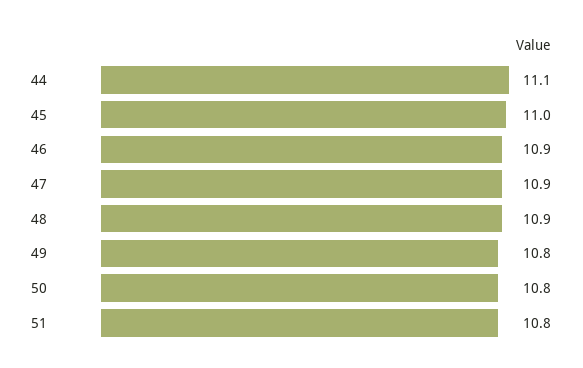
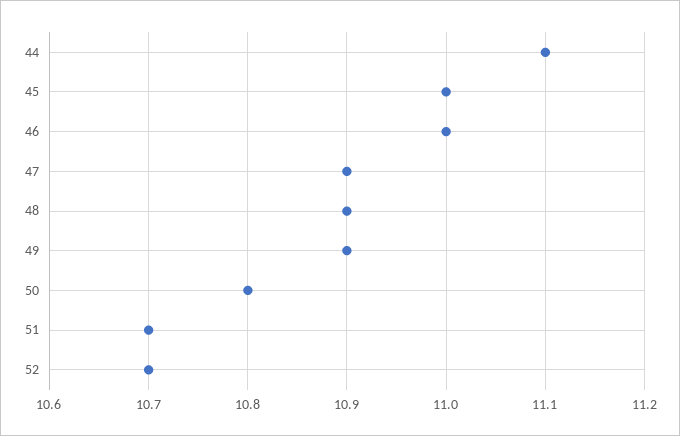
46: 10.9 -> 11
49: 10.8 -> 10.9
51: 10.8 -> 10.7
52: none -> 10.7

